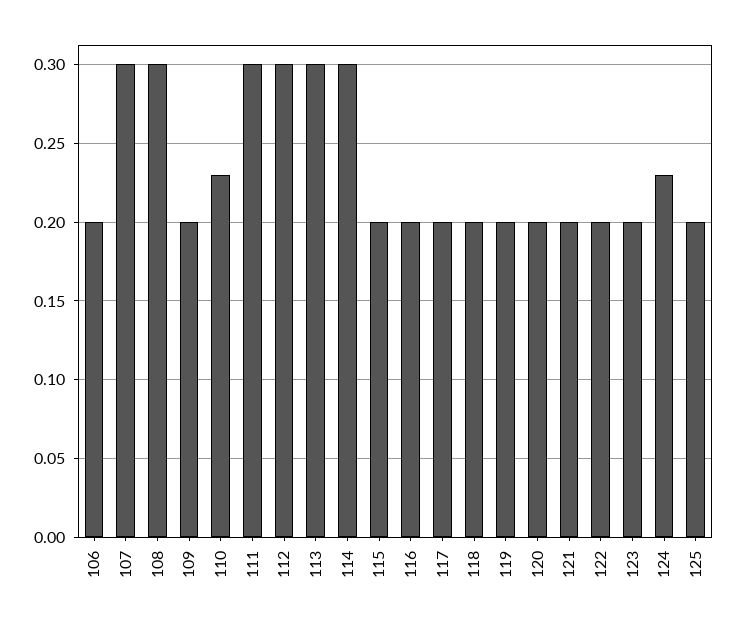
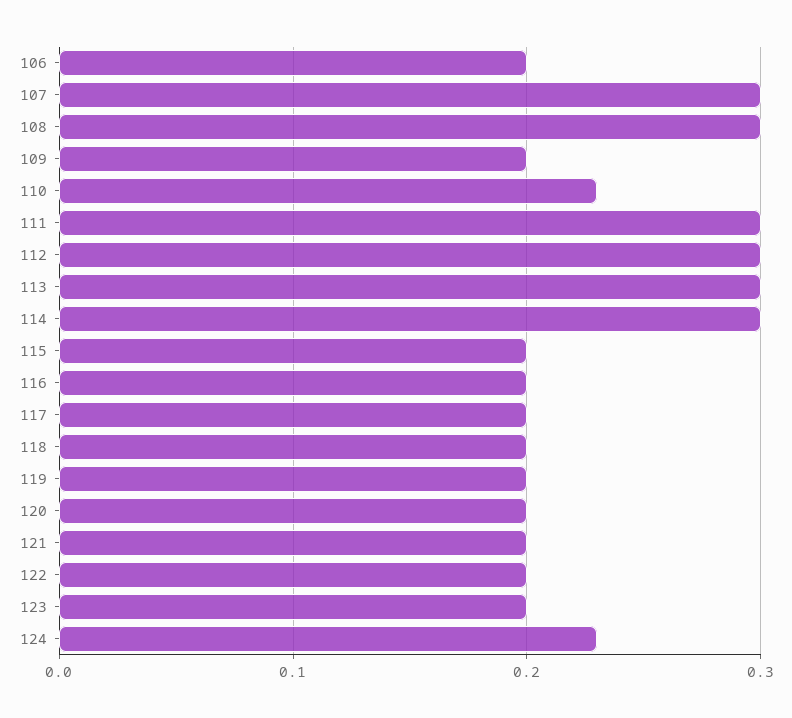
125: 0.2 -> none

